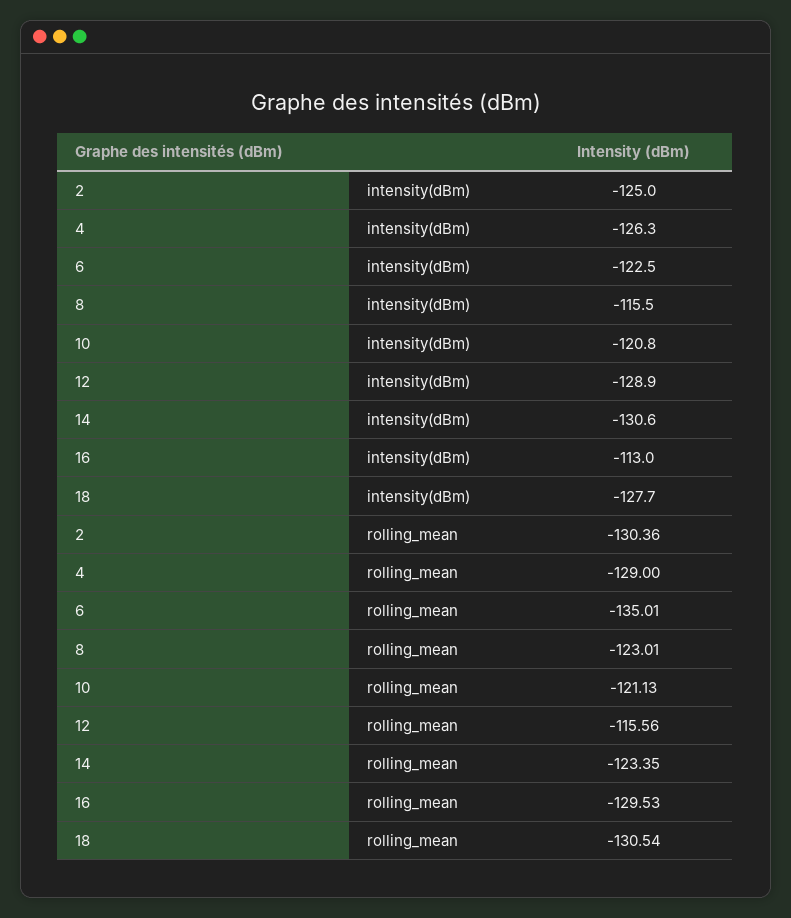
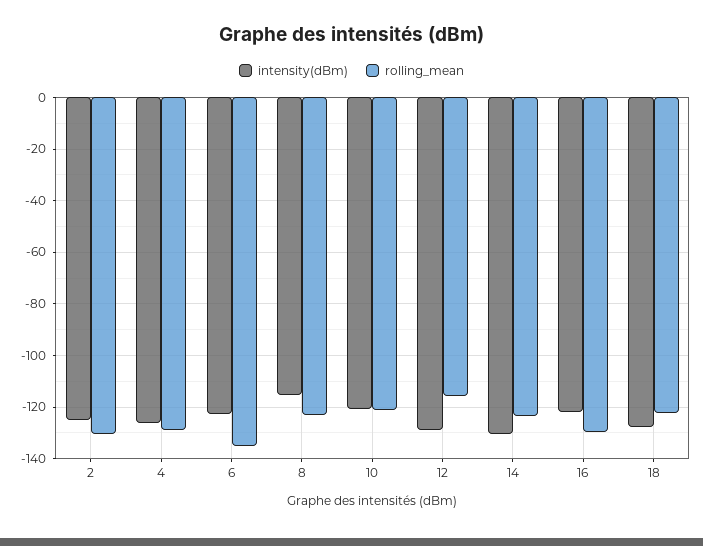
intensity(dBm), 16: -113 -> -122.5
rolling_mean, 18: -130.54 -> -122.5

